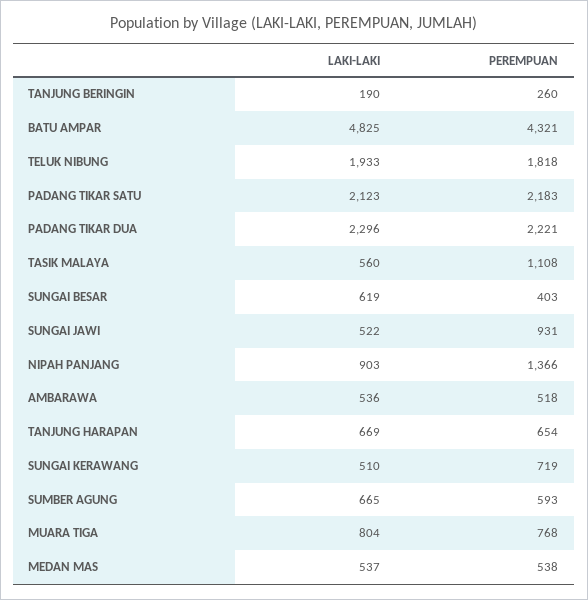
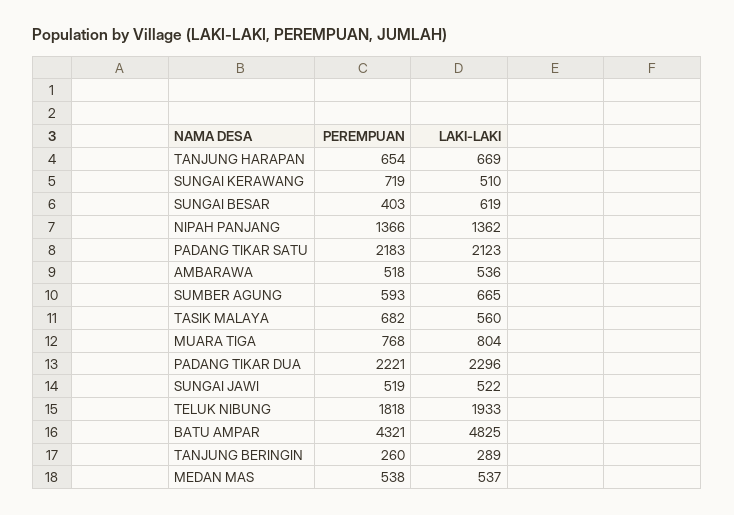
LAKI-LAKI, TANJUNG BERINGIN: 190 -> 289
PEREMPUAN, TASIK MALAYA: 1108 -> 682
PEREMPUAN, SUNGAI JAWI: 931 -> 519
LAKI-LAKI, NIPAH PANJANG: 903 -> 1362

